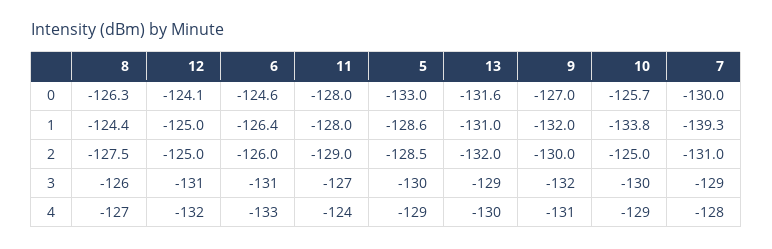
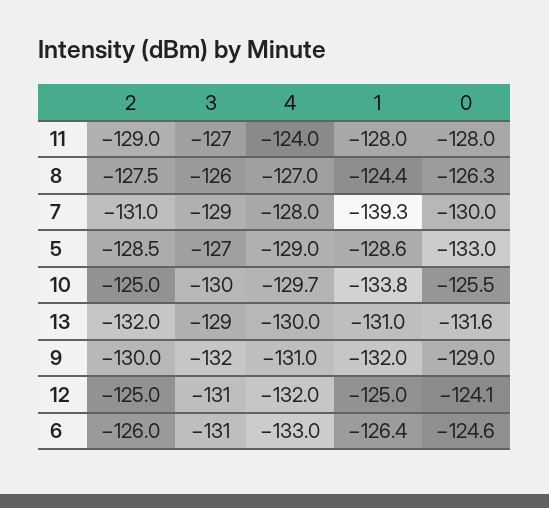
9, 0: -127 -> -129
10, 0: -125.7 -> -125.5
5, 3: -130 -> -127
10, 4: -129 -> -129.7

